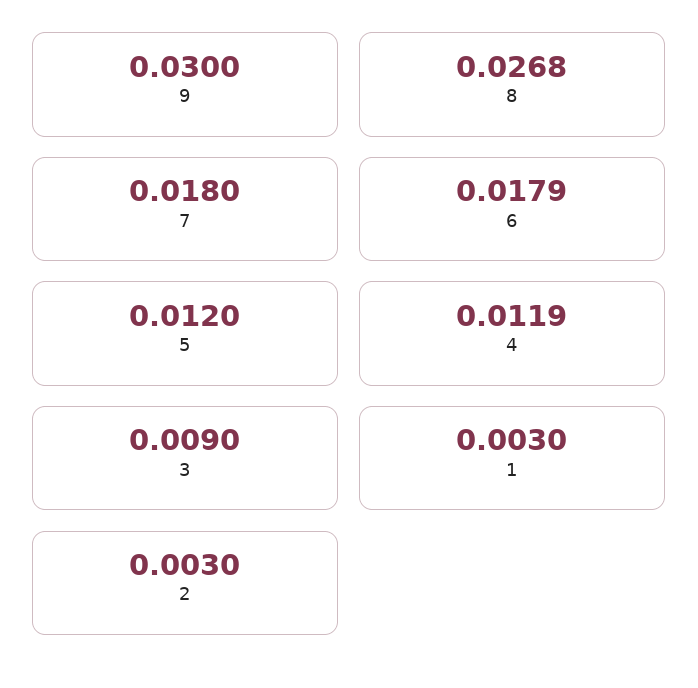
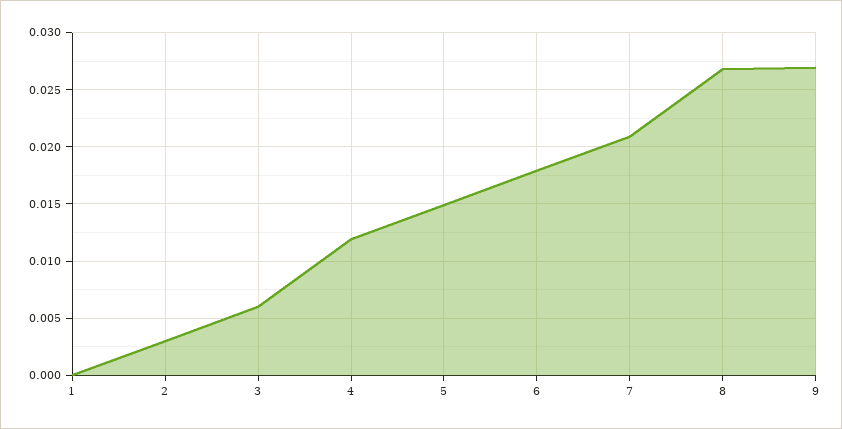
9: 0.03 -> 0.027
7: 0.018 -> 0.021
5: 0.012 -> 0.015
3: 0.009 -> 0.006
1: 0.003 -> 0

